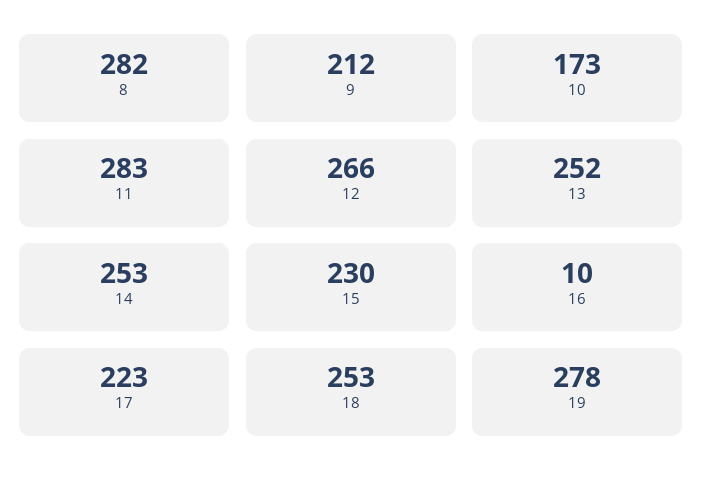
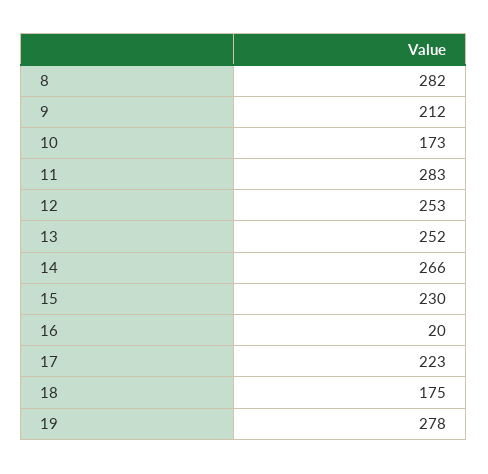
12: 266 -> 253
14: 253 -> 266
16: 10 -> 20
18: 253 -> 175

